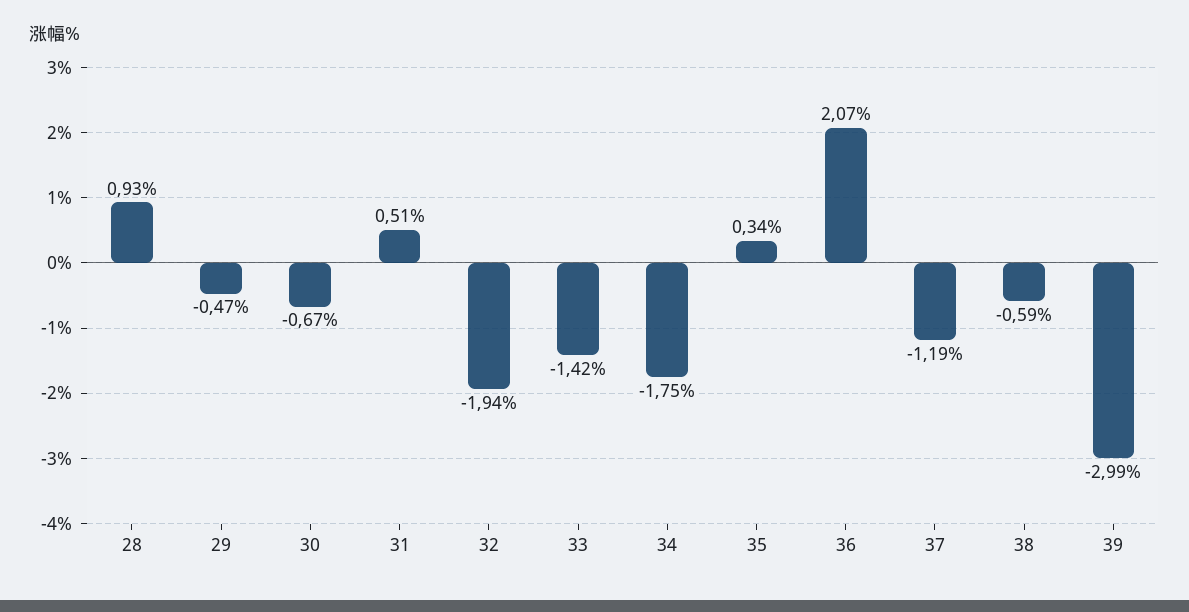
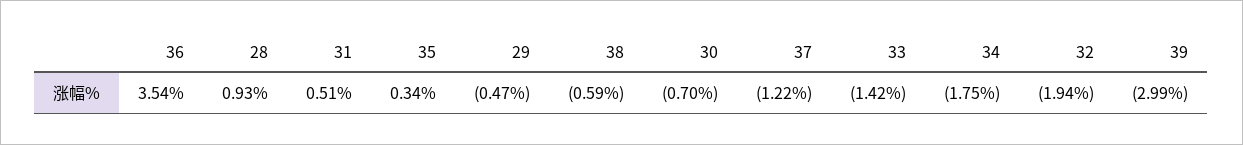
30: -0.67 -> -0.7
36: 2.07 -> 3.54
37: -1.19 -> -1.22

